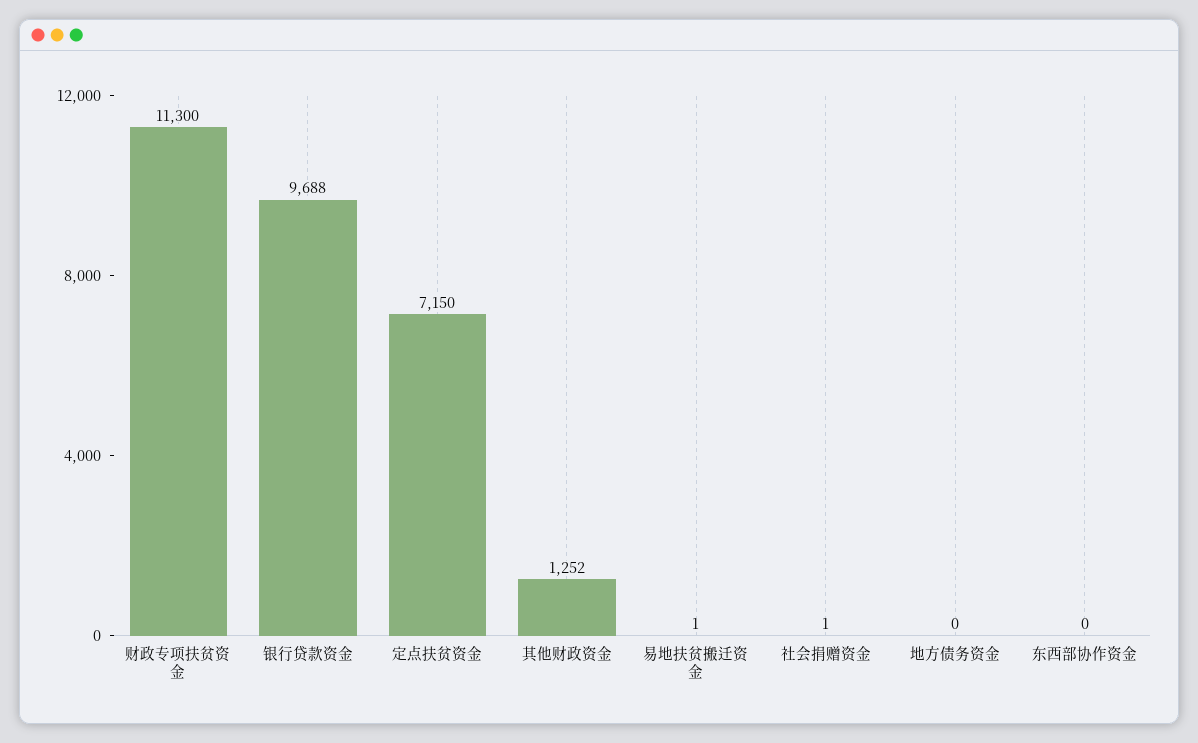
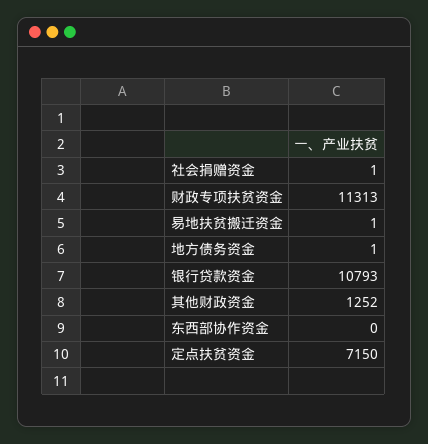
财政专项扶贫资金: 11300 -> 11313
银行贷款资金: 9688 -> 10793
地方债务资金: 0 -> 1

